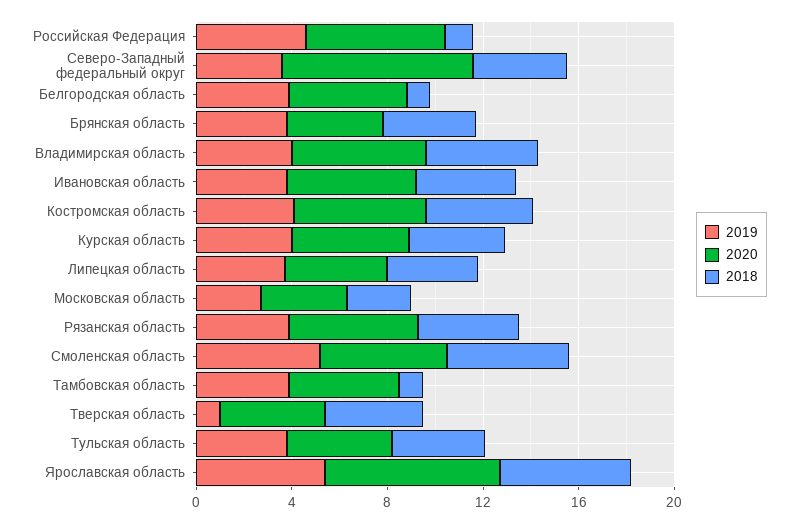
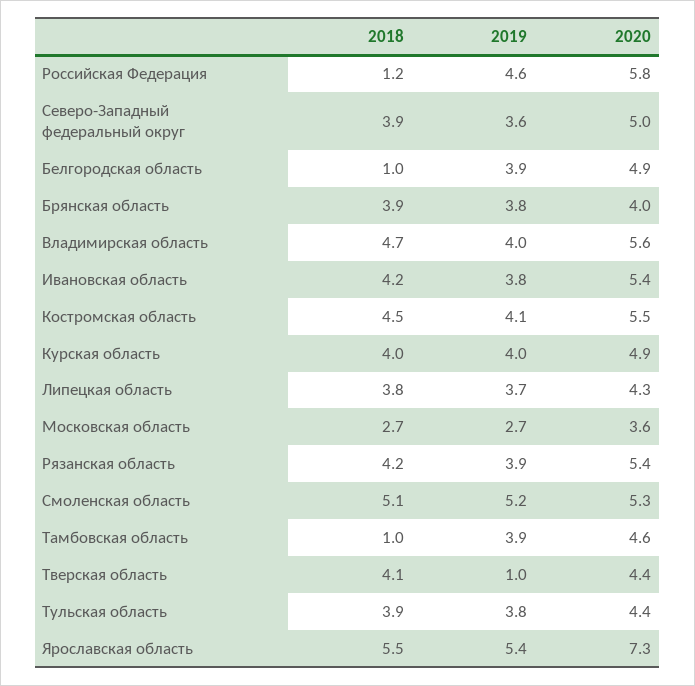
2020, Северо-Западный федеральный округ: 8 -> 5

